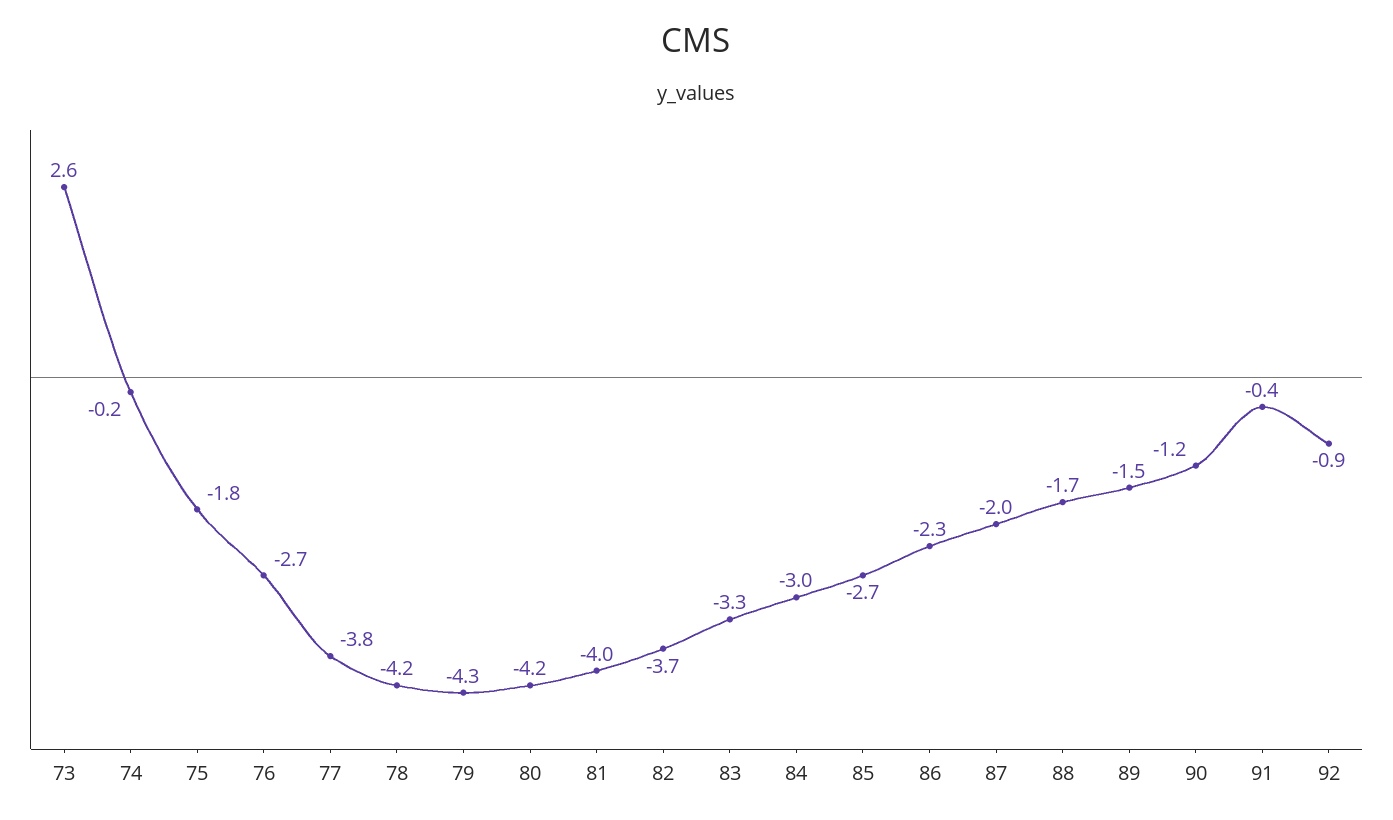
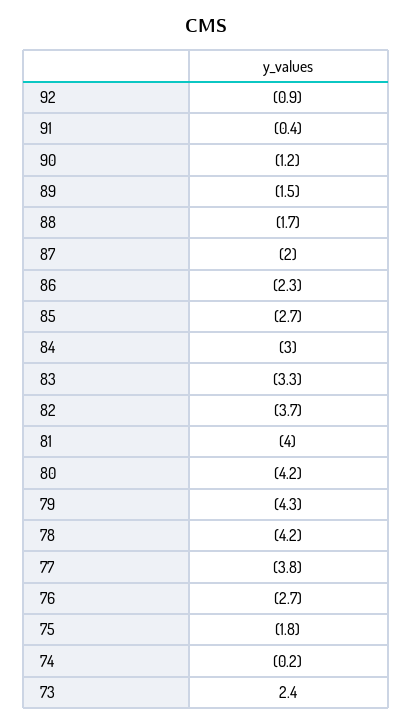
73: 2.6 -> 2.4

